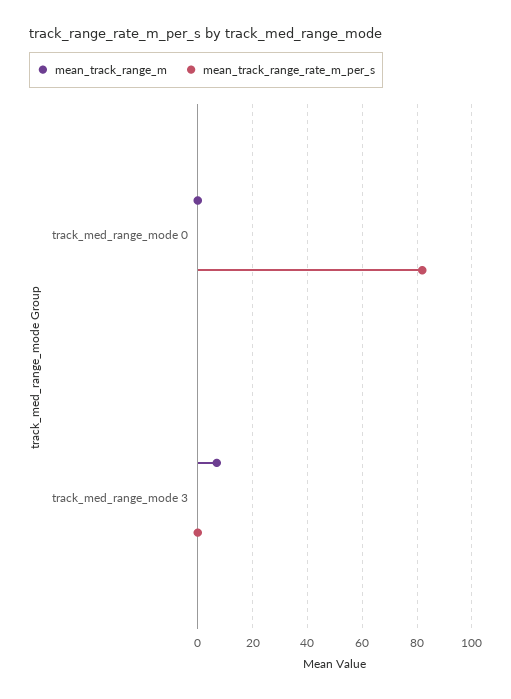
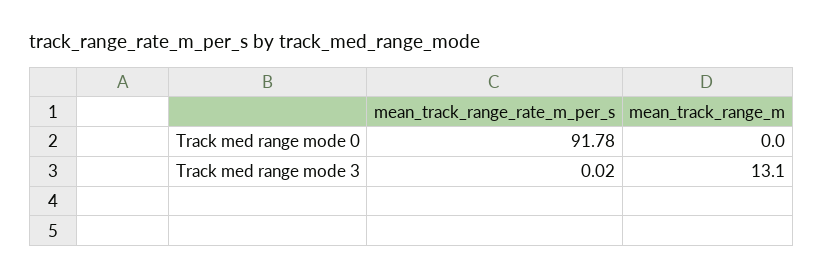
mean_track_range_rate_m_per_s, track_med_range_mode 0: 82.5 -> 91.78
mean_track_range_m, track_med_range_mode 3: 7.5 -> 13.1

